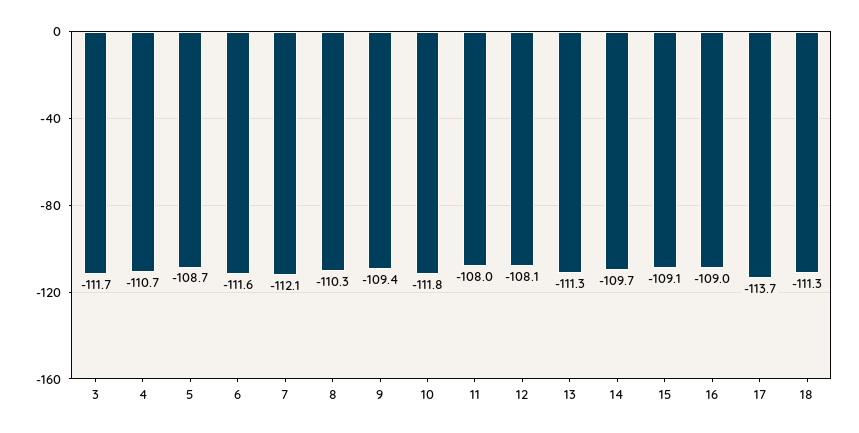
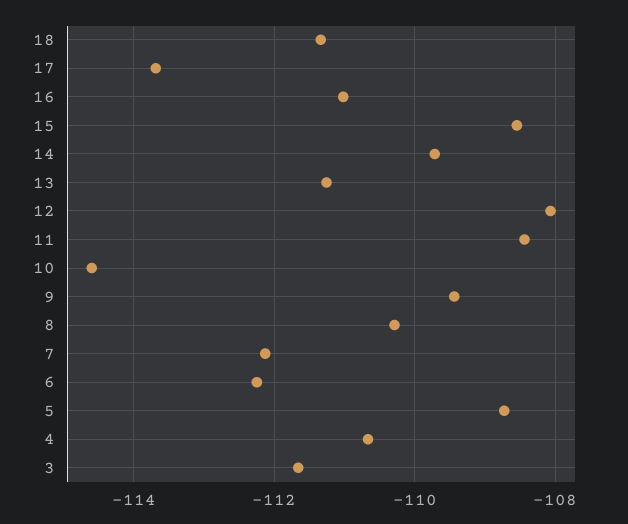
6: -111.6 -> -112.2
10: -111.8 -> -114.6
11: -108 -> -108.4
15: -109.1 -> -108.6
16: -109 -> -111

